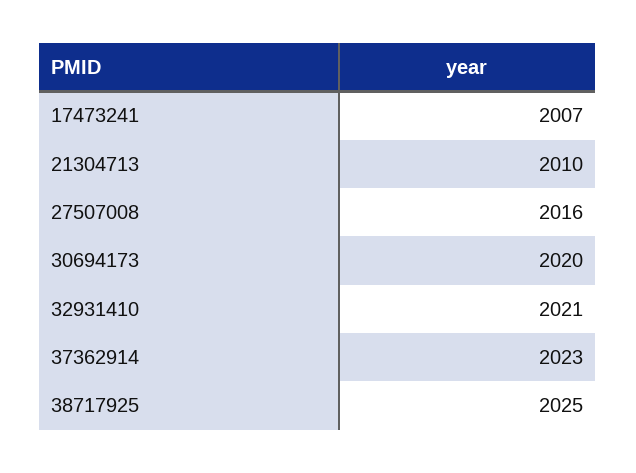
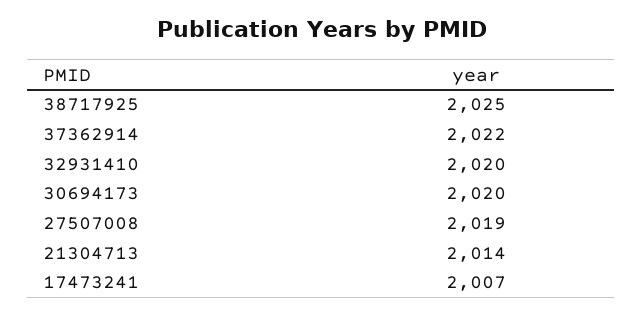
21304713: 2010 -> 2014
27507008: 2016 -> 2019
32931410: 2021 -> 2020
37362914: 2023 -> 2022

